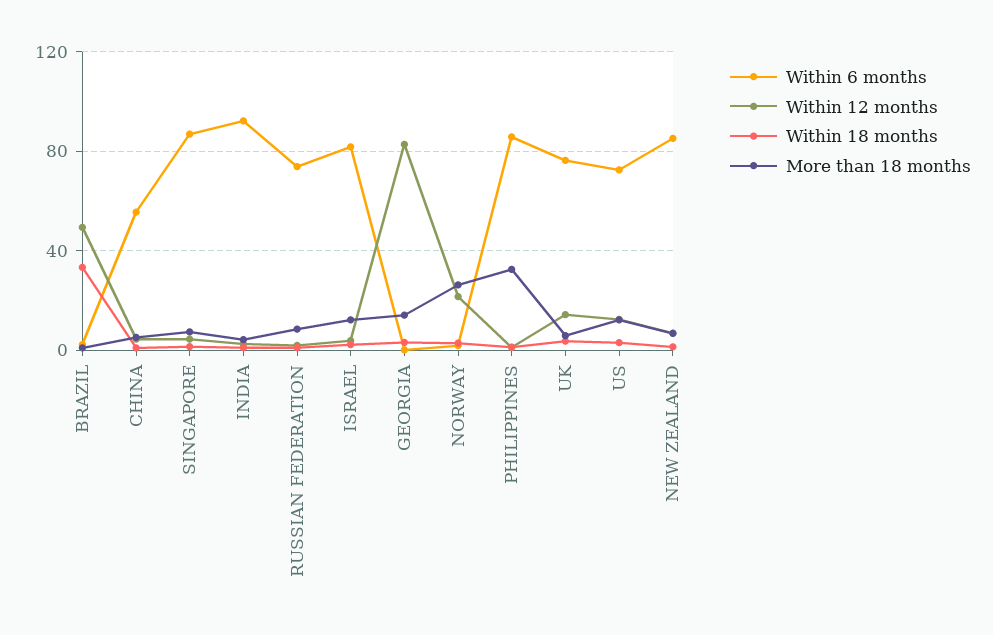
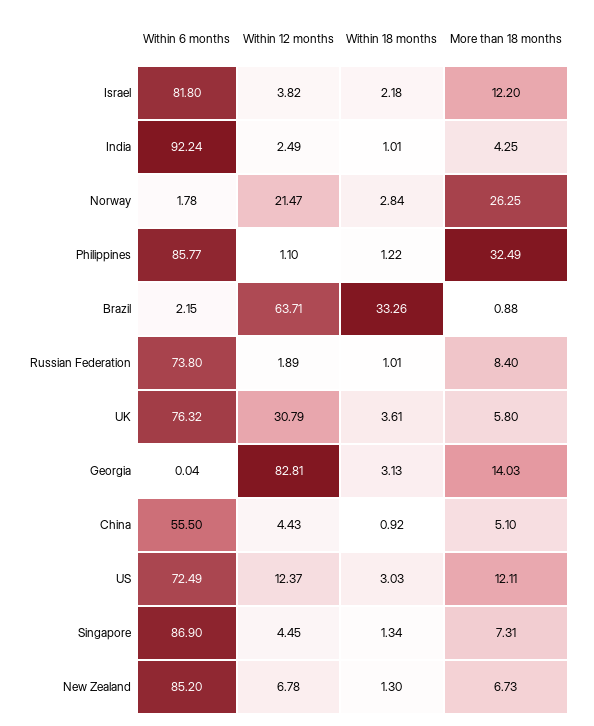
Within 12 months, BRAZIL: 50 -> 63.71
Within 12 months, UK: 15 -> 30.79

